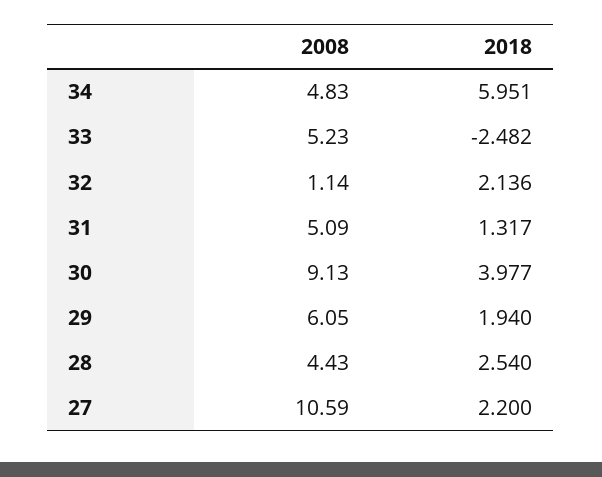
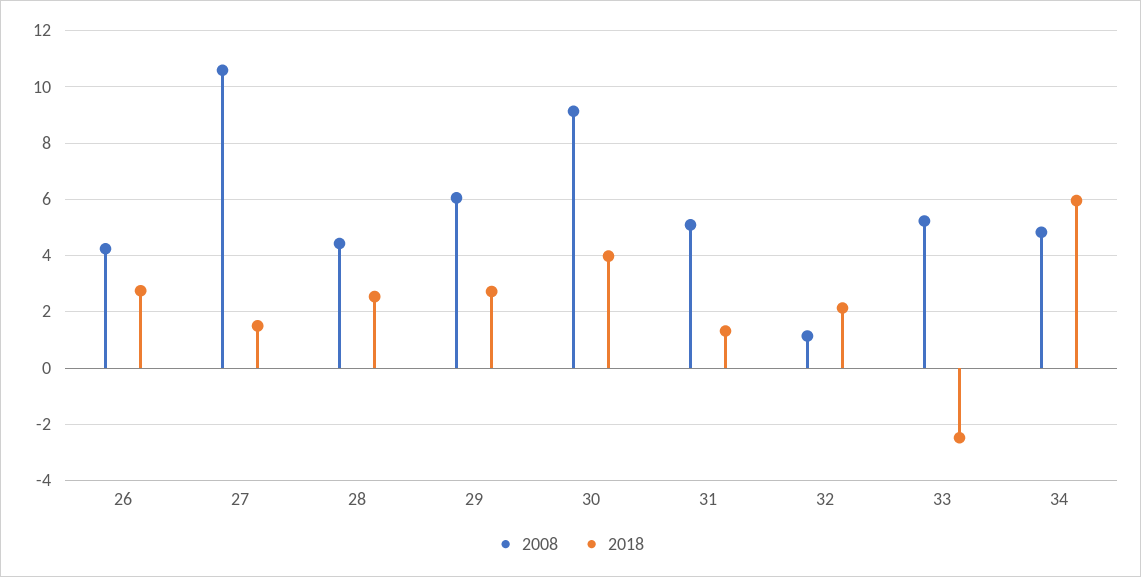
2018, 29: 1.94 -> 2.75
2018, 27: 2.2 -> 1.5
2008, 26: none -> 4.25
2018, 26: none -> 2.75

